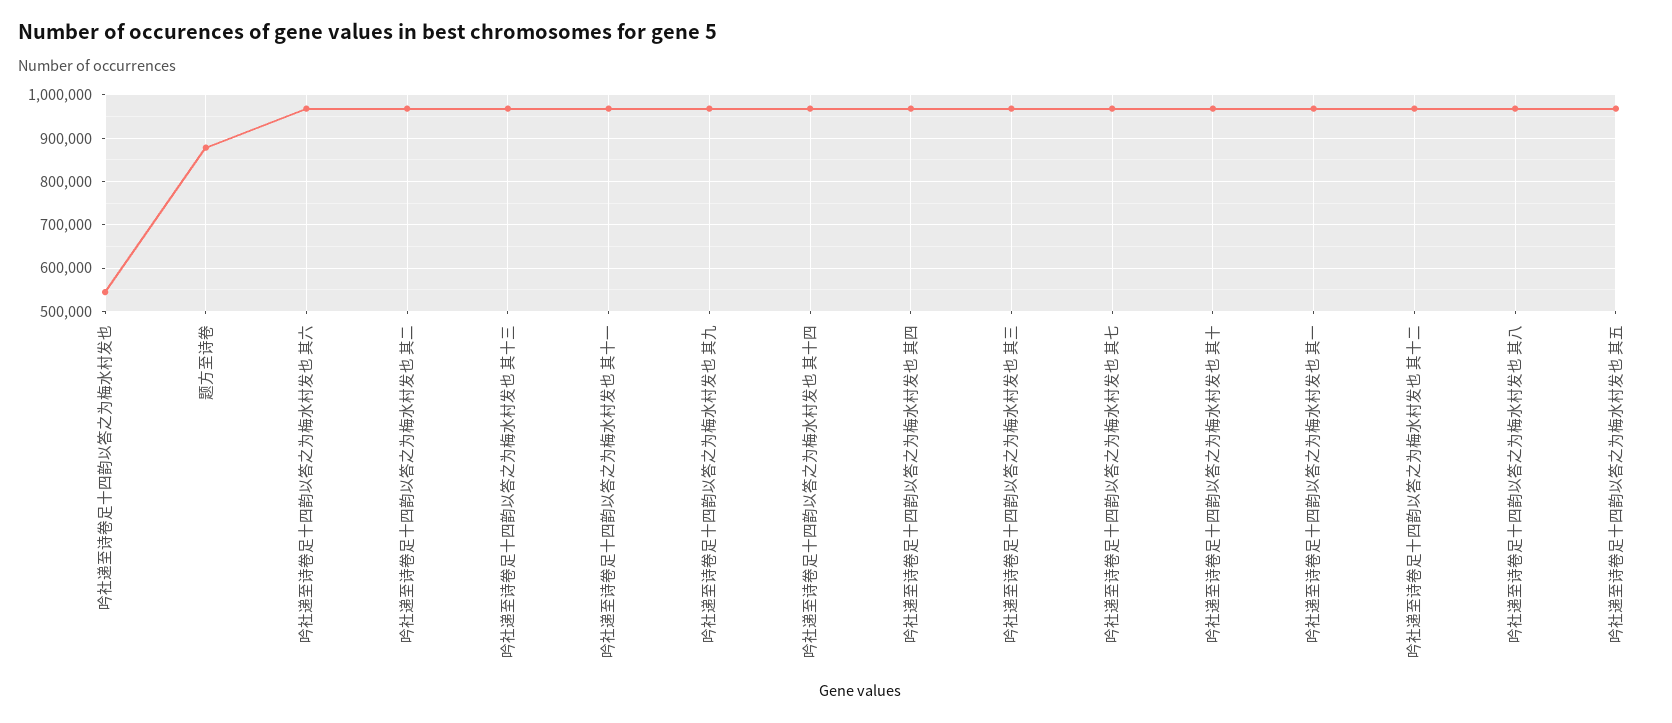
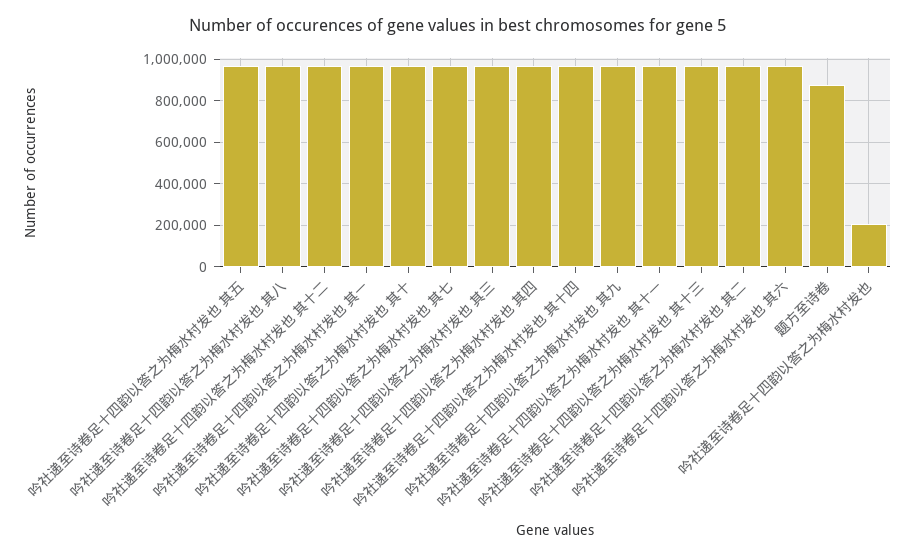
吟社递至诗卷足十四韵以答之为梅水村发也: 540000 -> 200000

